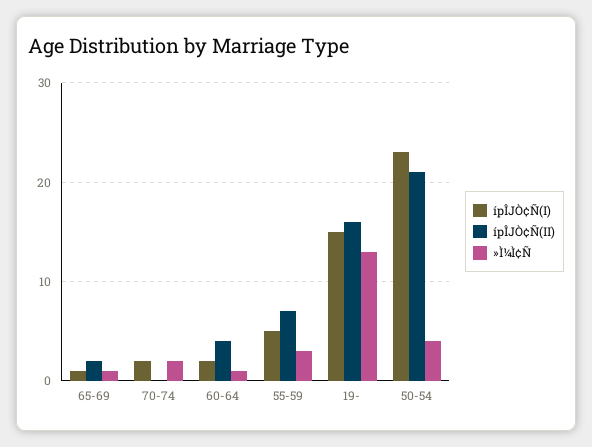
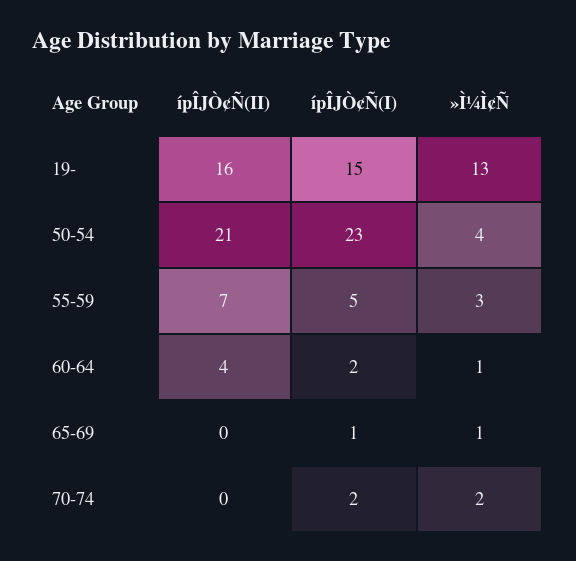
ípÎJÒ¢Ñ(II), 65-69: 2 -> 0

